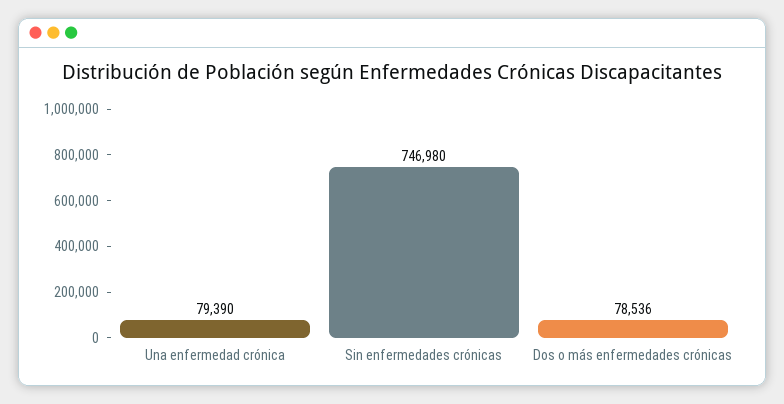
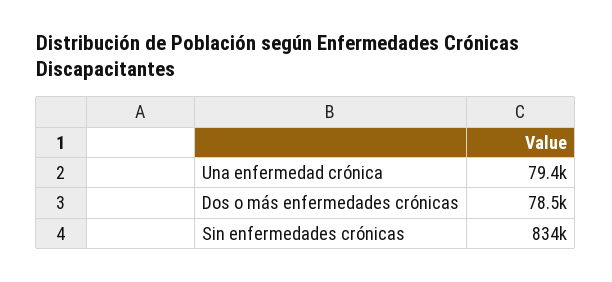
Sin enfermedades crónicas: 746980 -> 834000

